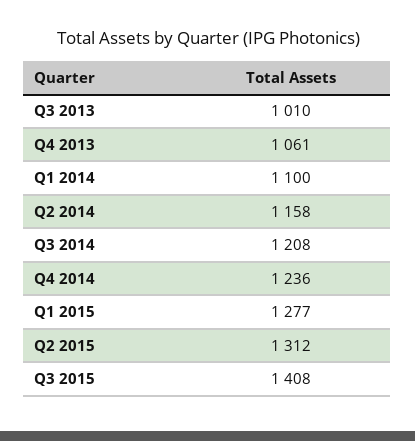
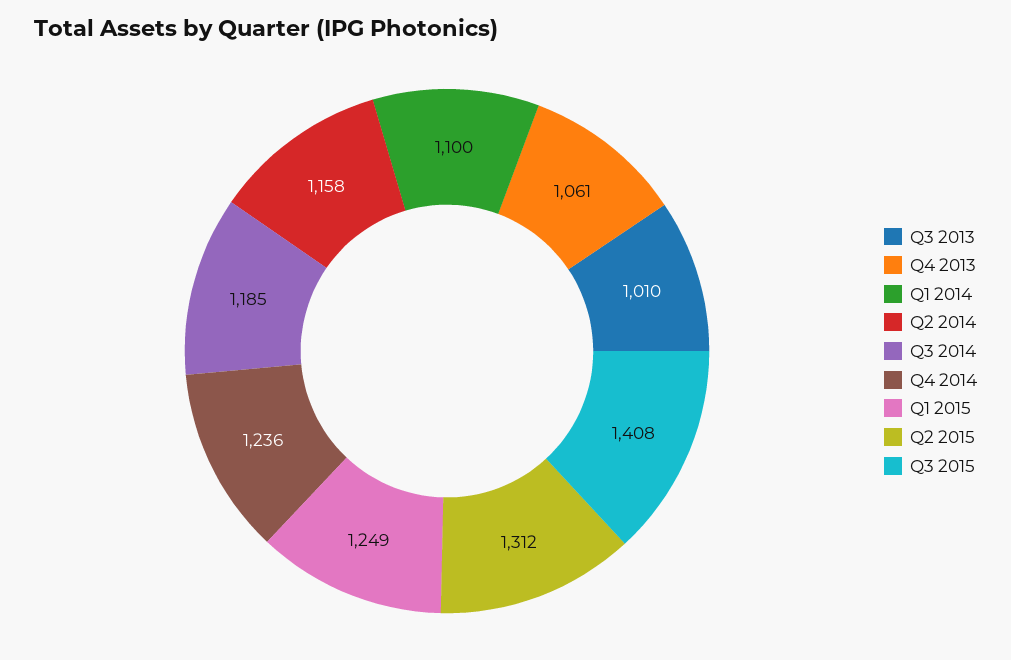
Q3 2014: 1208 -> 1185
Q1 2015: 1277 -> 1249

